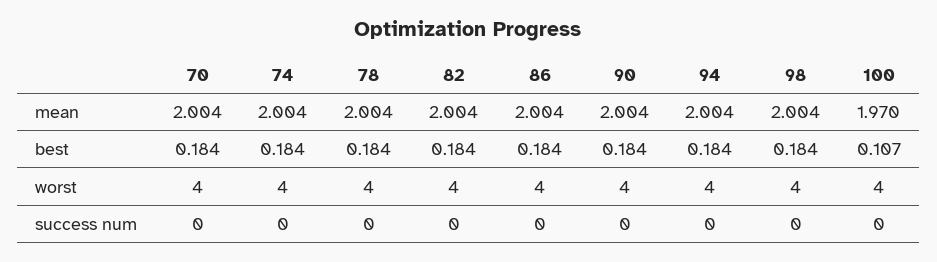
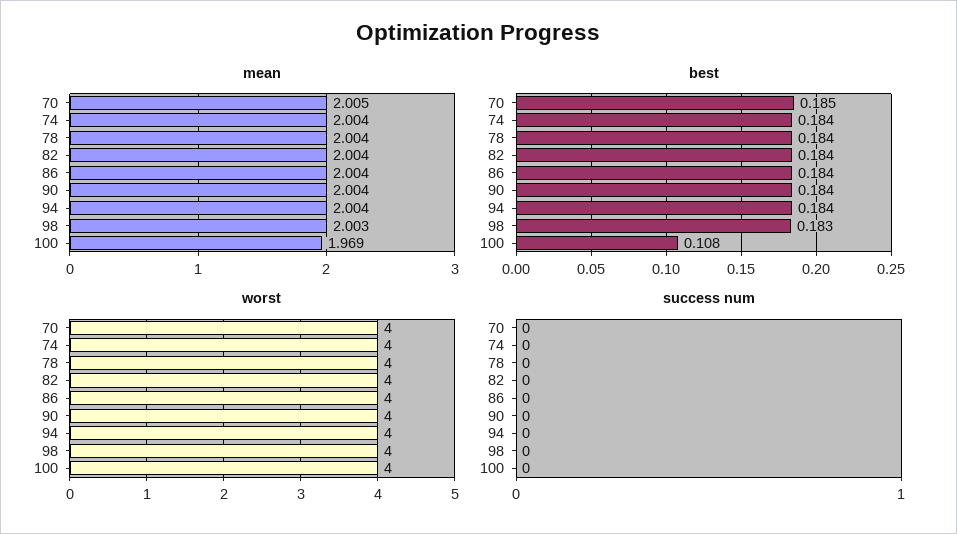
mean, 70: 2.004 -> 2.005
mean, 98: 2.004 -> 2.003
mean, 100: 1.97 -> 1.969
best, 70: 0.184 -> 0.185
best, 98: 0.184 -> 0.183
best, 100: 0.107 -> 0.108

